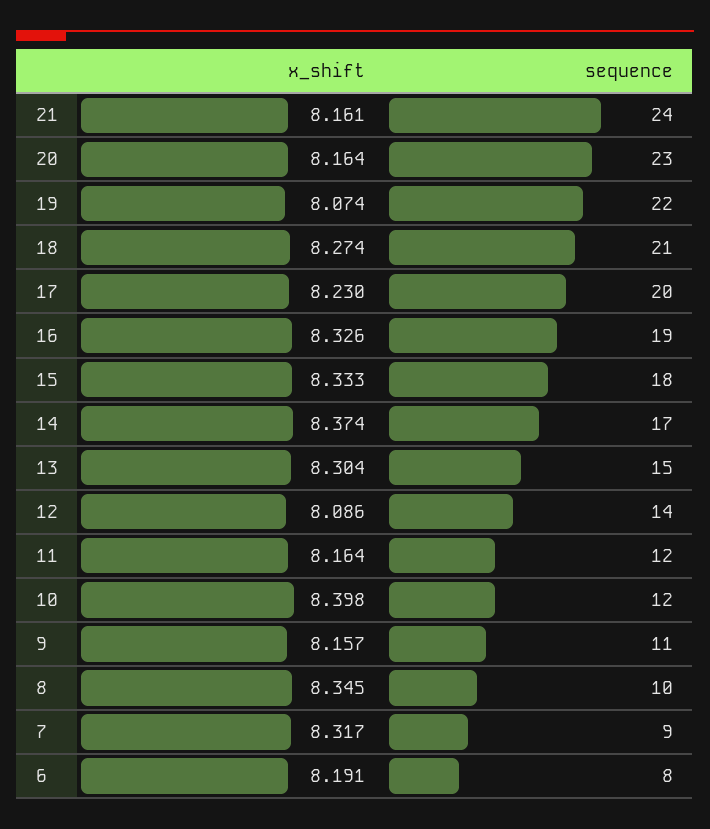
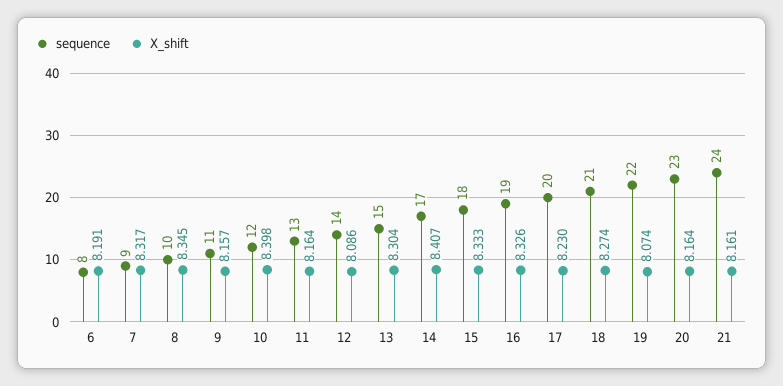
x_shift, 14: 8.374 -> 8.407
sequence, 11: 12 -> 13

